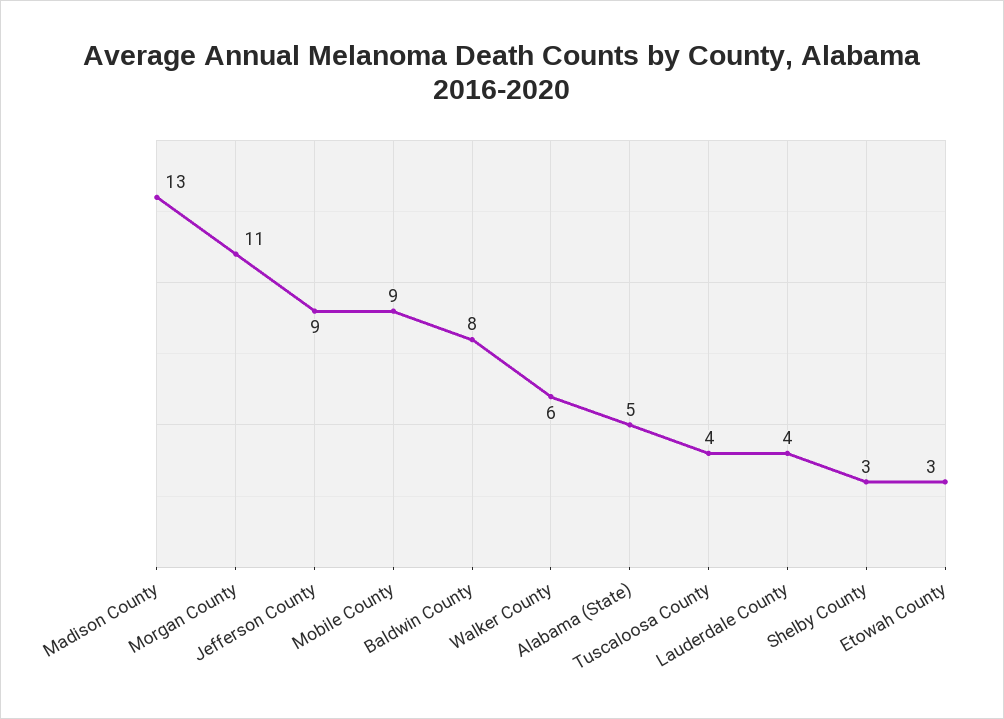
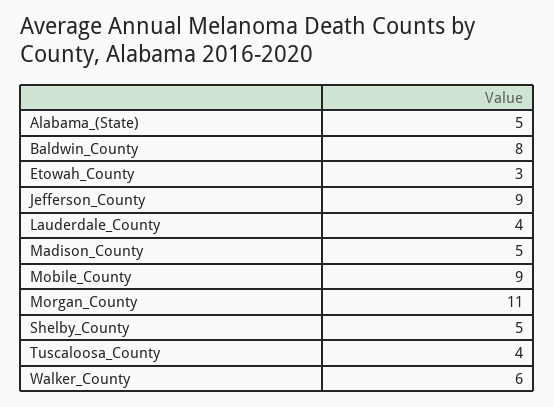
Madison County: 13 -> 5
Shelby County: 3 -> 5

